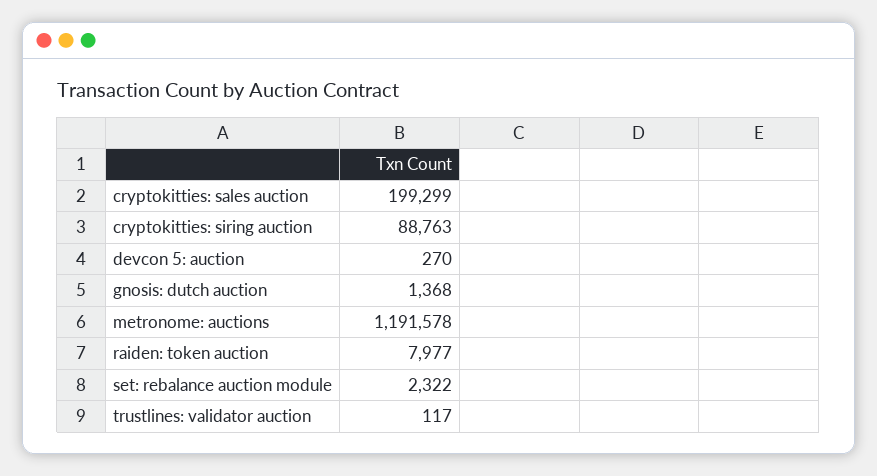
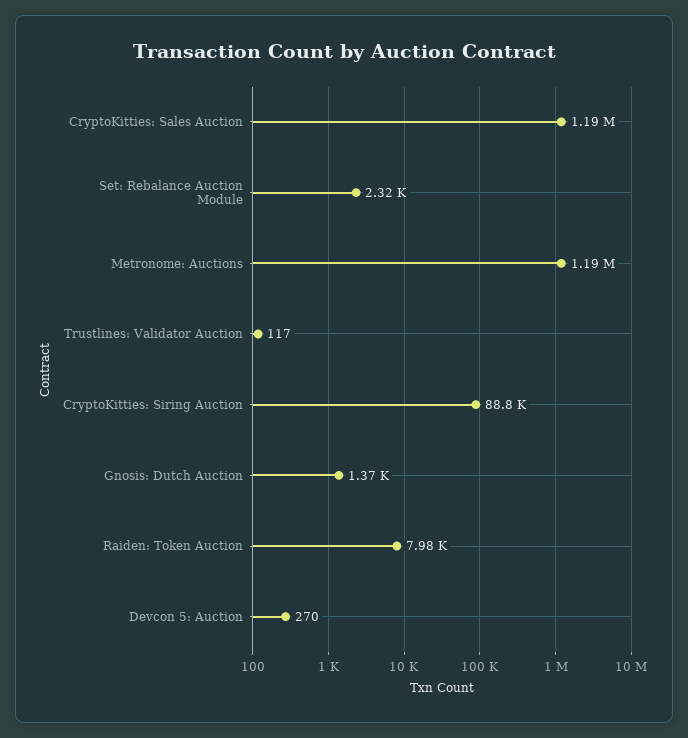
cryptokitties: sales auction: 199299 -> 1190000

